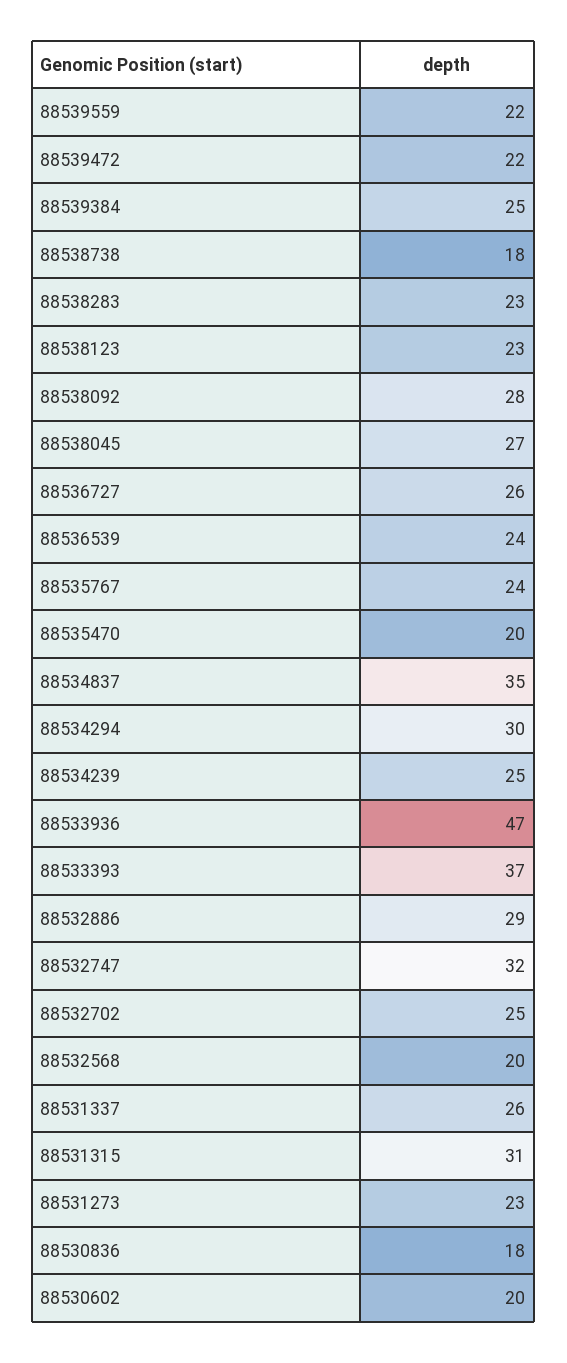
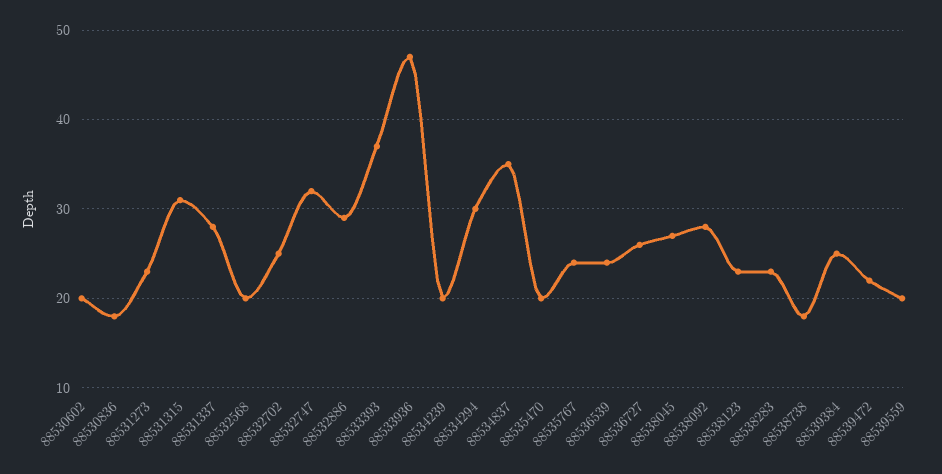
88539559: 22 -> 20
88534239: 25 -> 20
88531337: 26 -> 28

